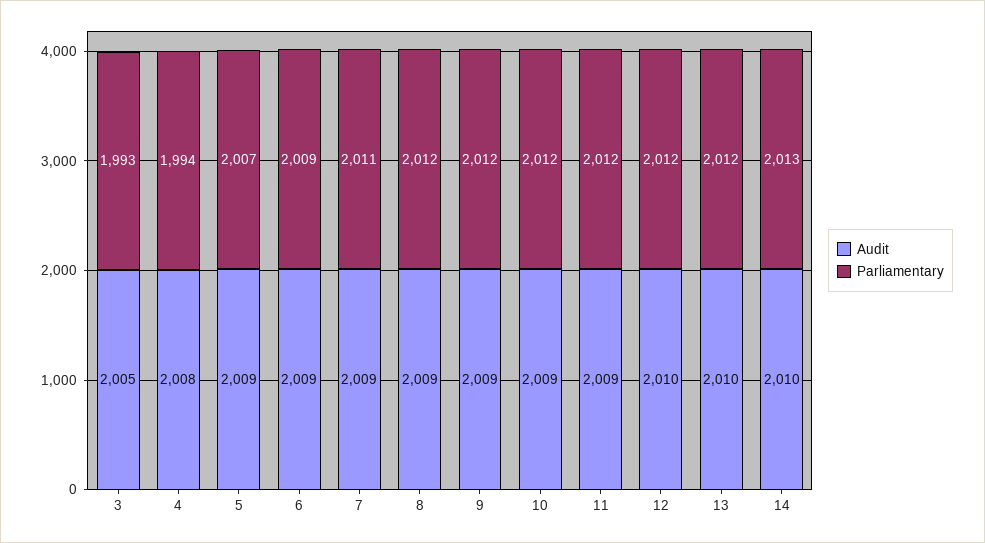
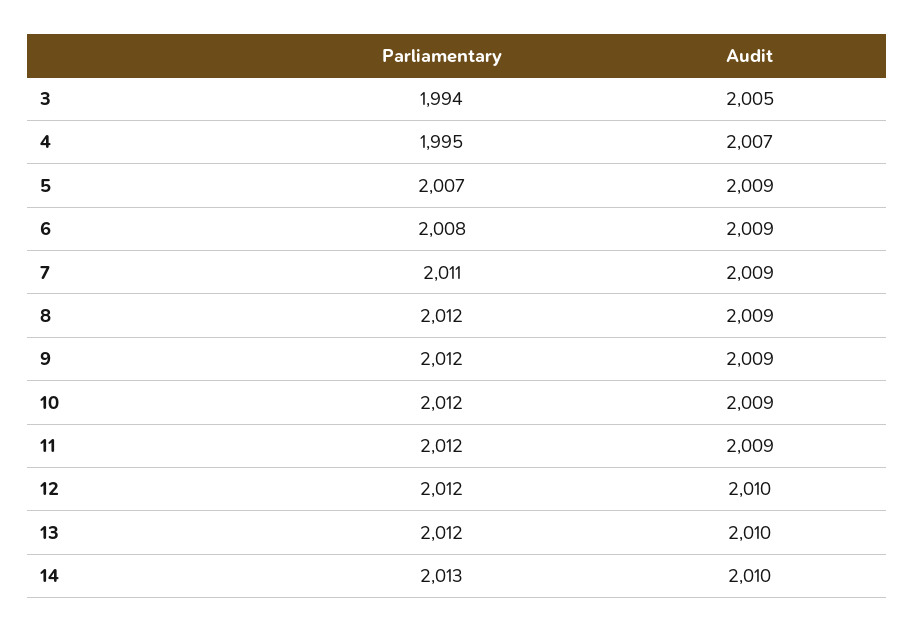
Parliamentary, 3: 1993 -> 1994
Audit, 4: 2008 -> 2007
Parliamentary, 4: 1994 -> 1995
Parliamentary, 6: 2009 -> 2008

